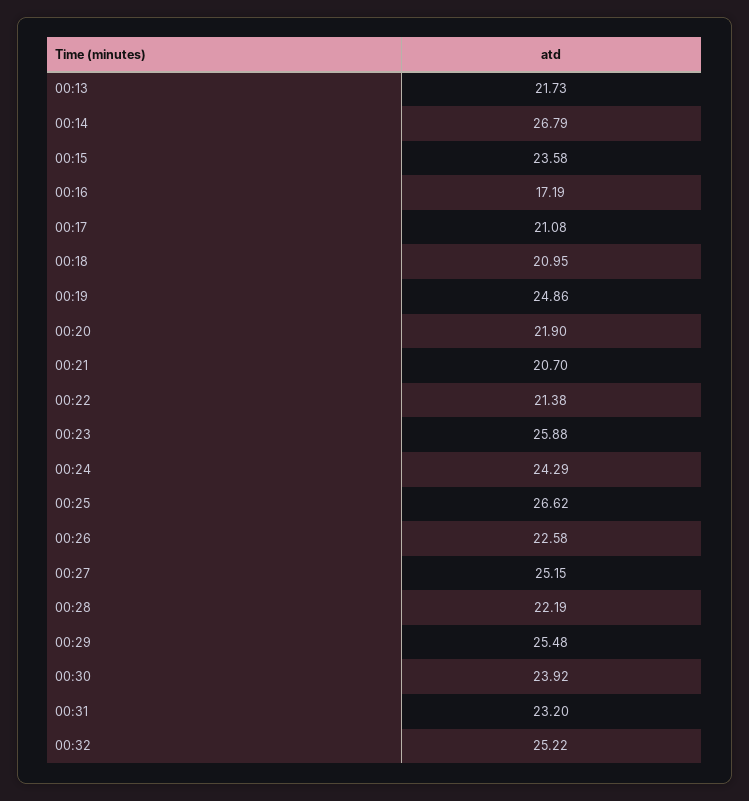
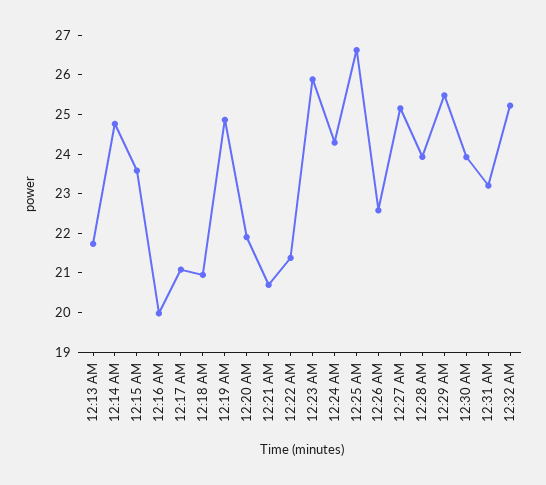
00:14: 26.79 -> 24.75
00:16: 17.19 -> 20
00:28: 22.19 -> 24

